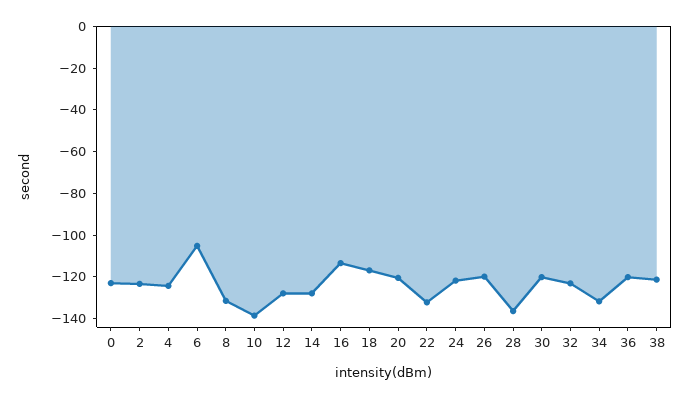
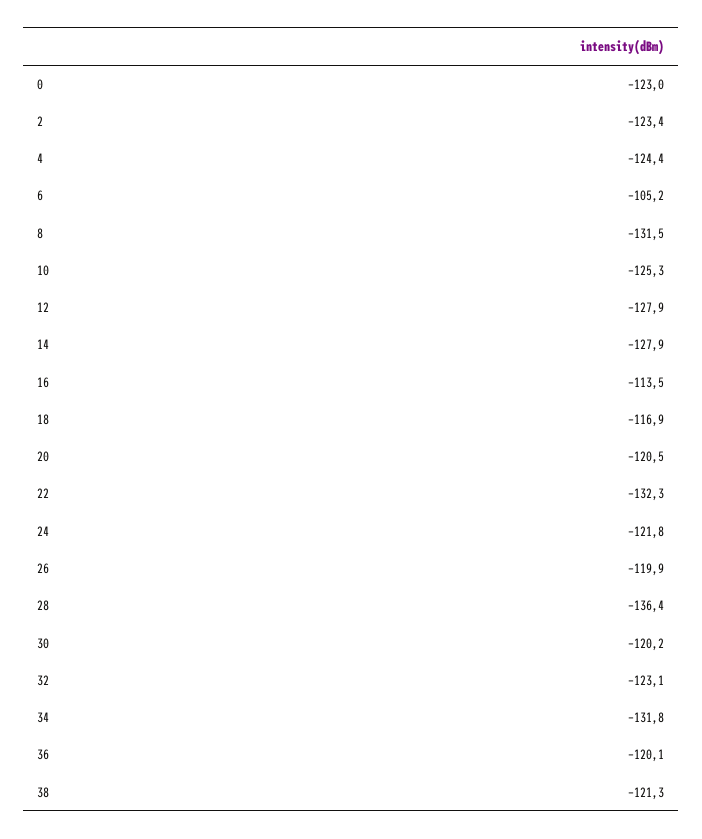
10: -140 -> -125.3

